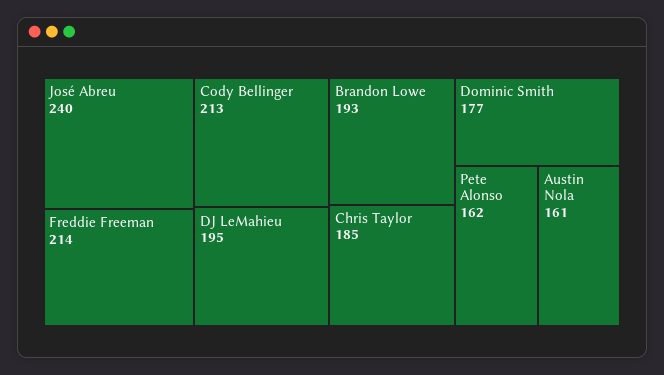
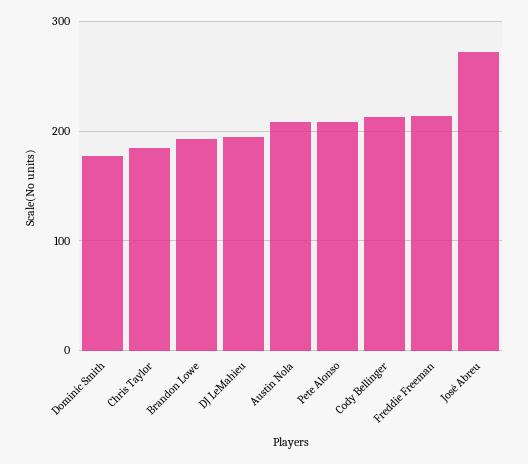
José Abreu: 240 -> 270
Pete Alonso: 162 -> 210
Austin Nola: 161 -> 210

